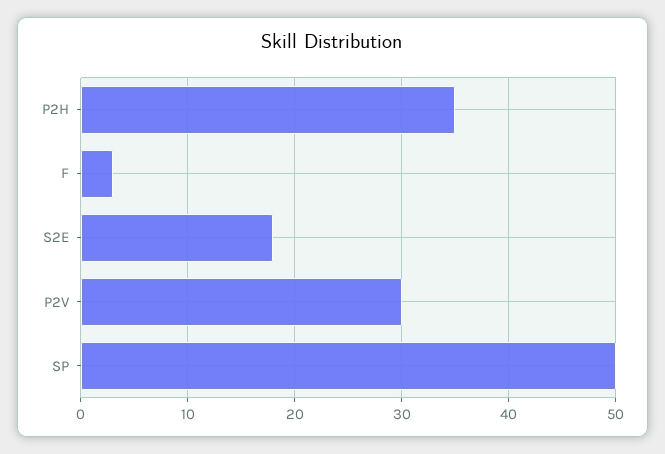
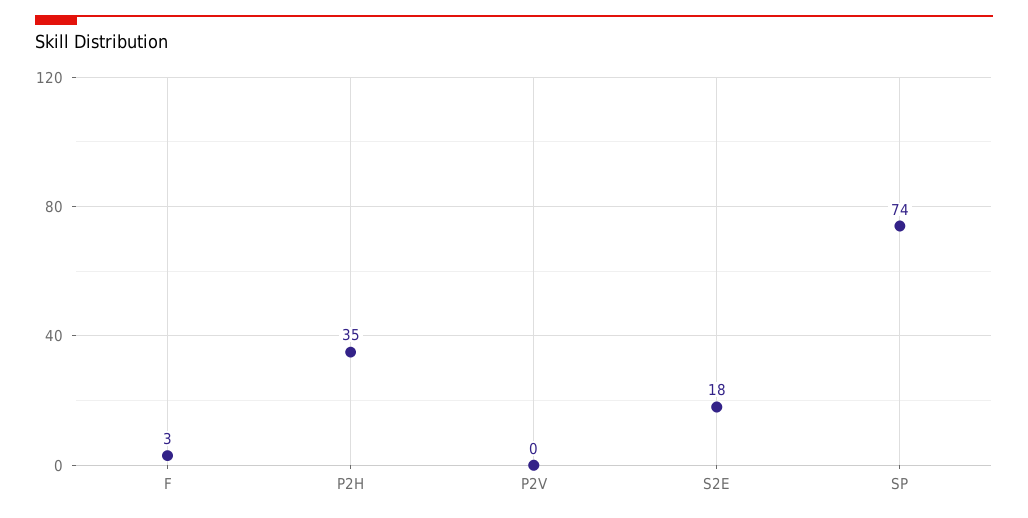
P2V: 30 -> 0
SP: 50 -> 74

